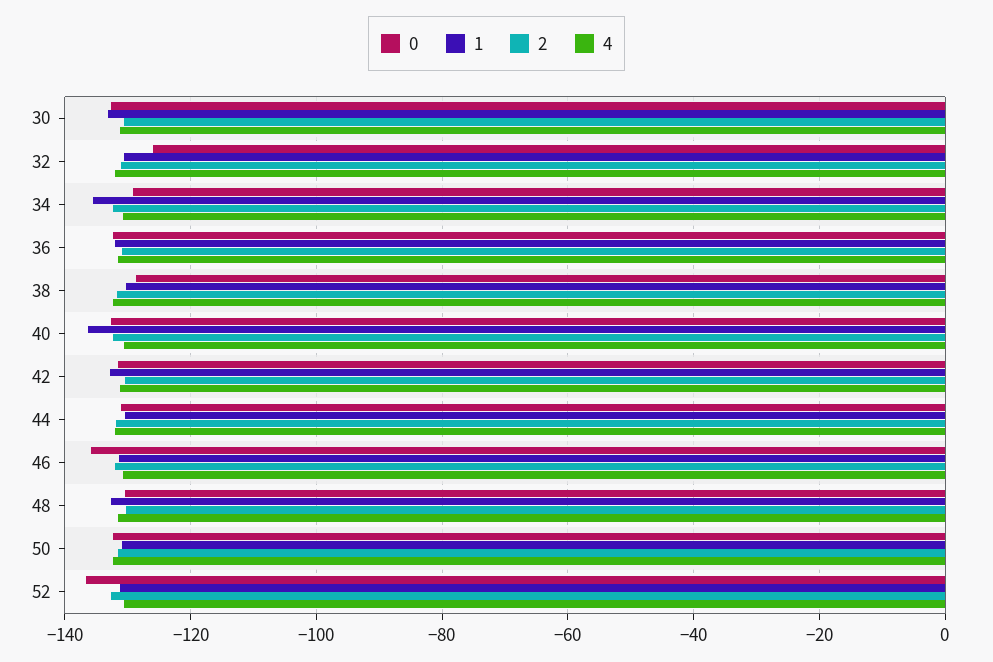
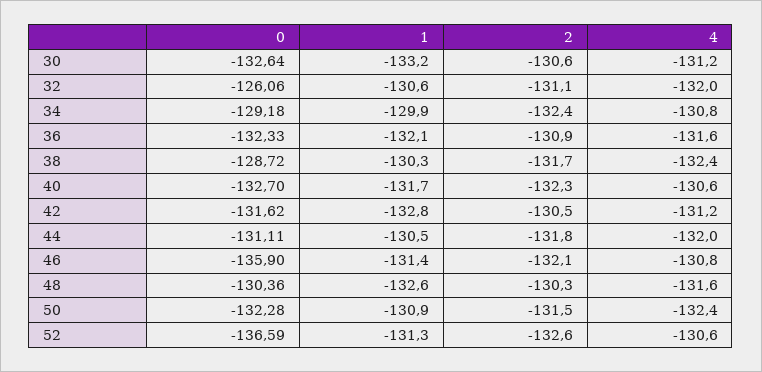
1, 34: -136 -> -129.9
1, 40: -136 -> -131.7

